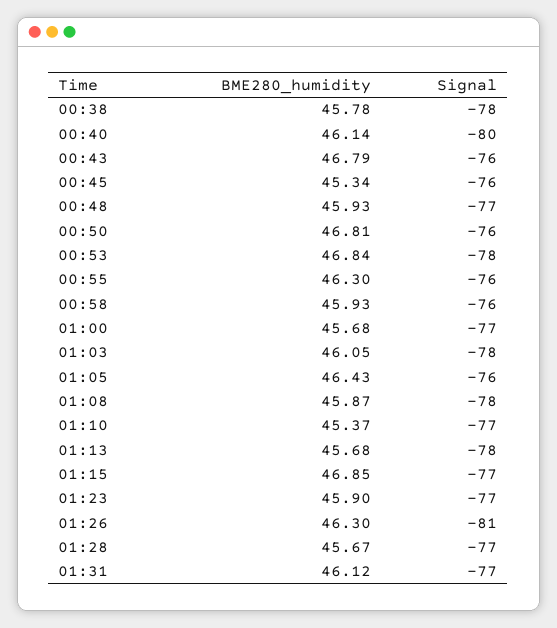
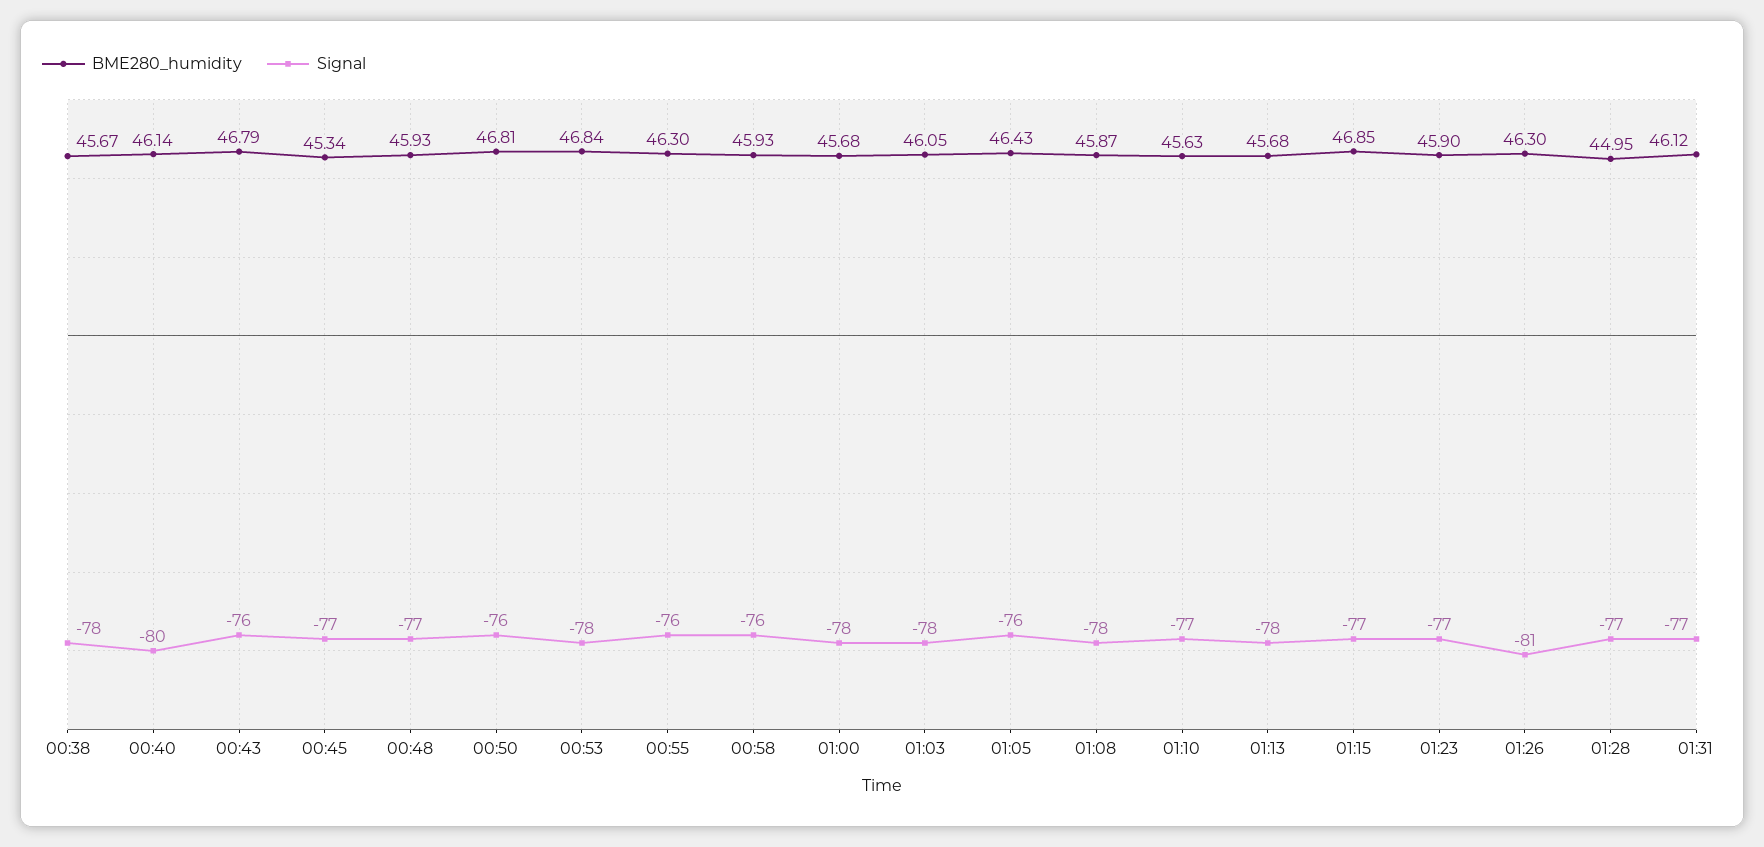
BME280_humidity, 00:38: 45.78 -> 45.67
Signal, 00:45: -76 -> -77
Signal, 01:00: -77 -> -78
BME280_humidity, 01:10: 45.37 -> 45.63
BME280_humidity, 01:28: 45.67 -> 44.95

